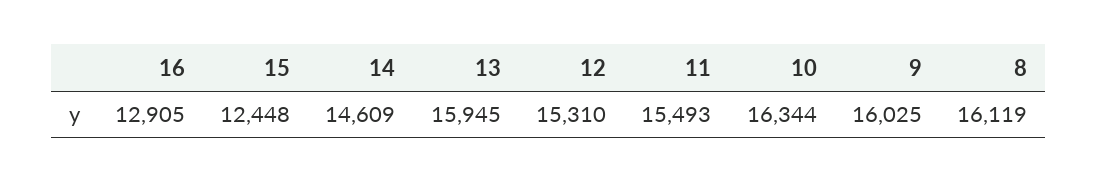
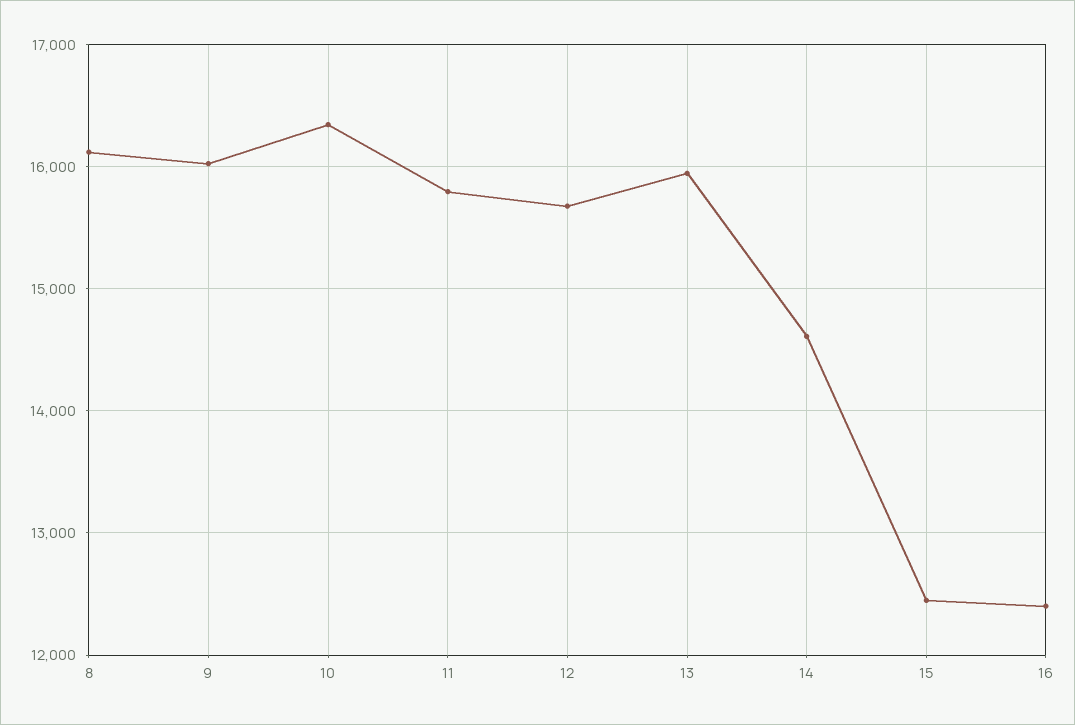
16: 12905 -> 12400
12: 15310 -> 15700
11: 15493 -> 15800

